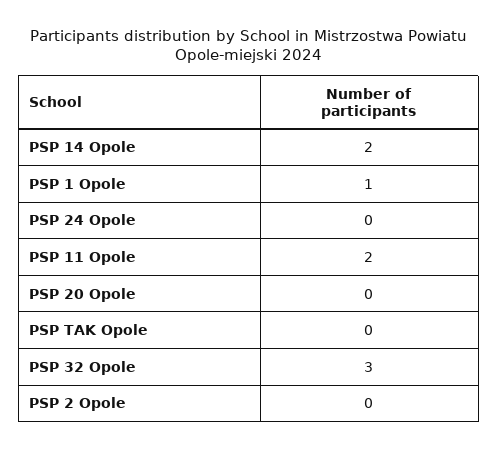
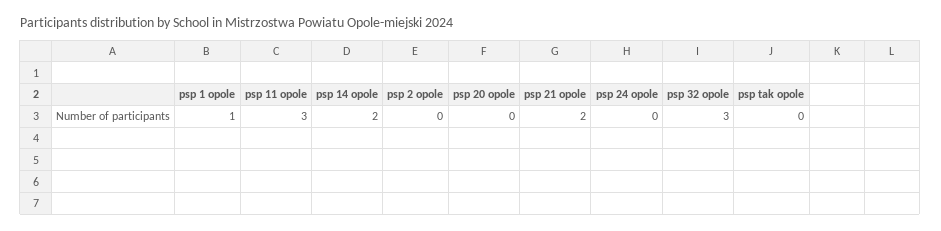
PSP 11 Opole: 2 -> 3
psp 21 opole: none -> 2

